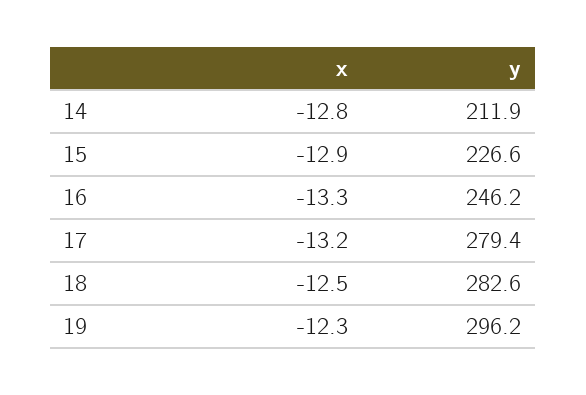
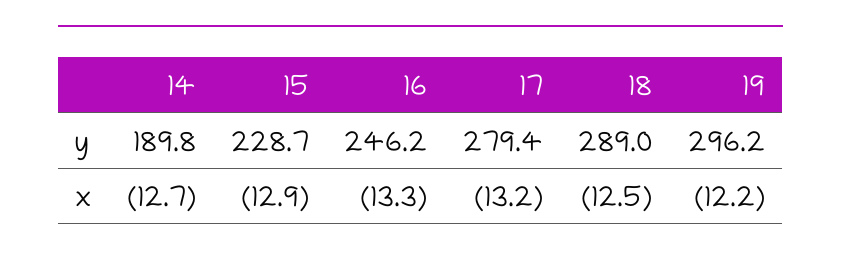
x, 14: -12.8 -> -12.7
y, 14: 211.9 -> 189.8
y, 15: 226.6 -> 228.7
y, 18: 282.6 -> 289
x, 19: -12.3 -> -12.2

